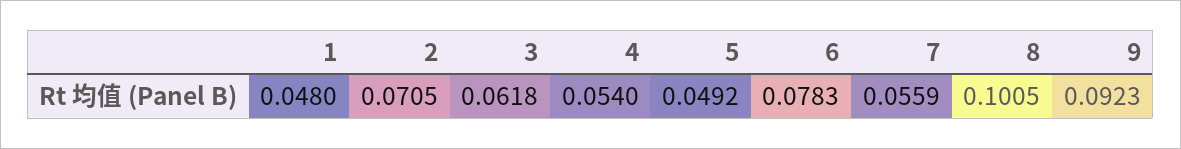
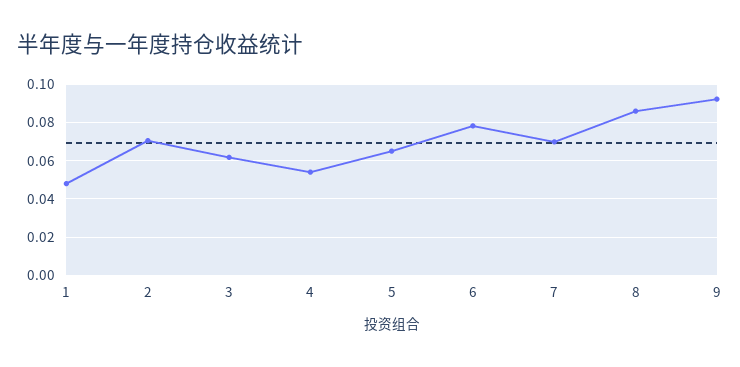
5: 0.0492 -> 0.065
7: 0.0559 -> 0.07
8: 0.1005 -> 0.085

